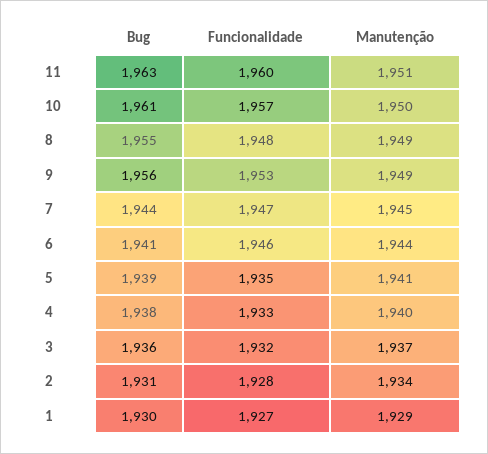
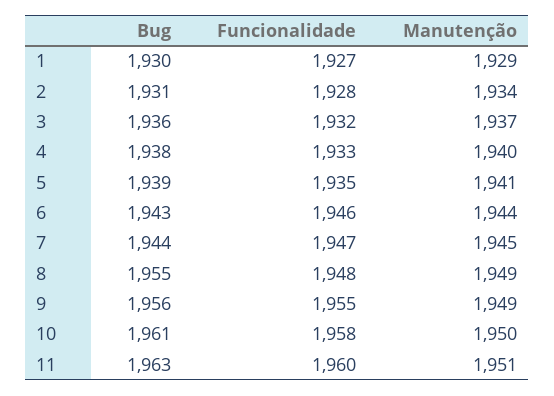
Funcionalidade, 10: 1957 -> 1958
Funcionalidade, 9: 1953 -> 1955
Bug, 6: 1941 -> 1943

